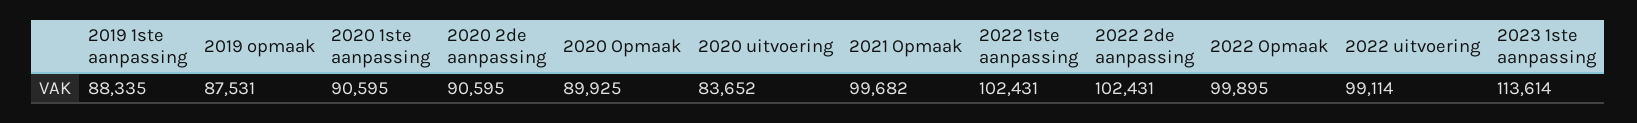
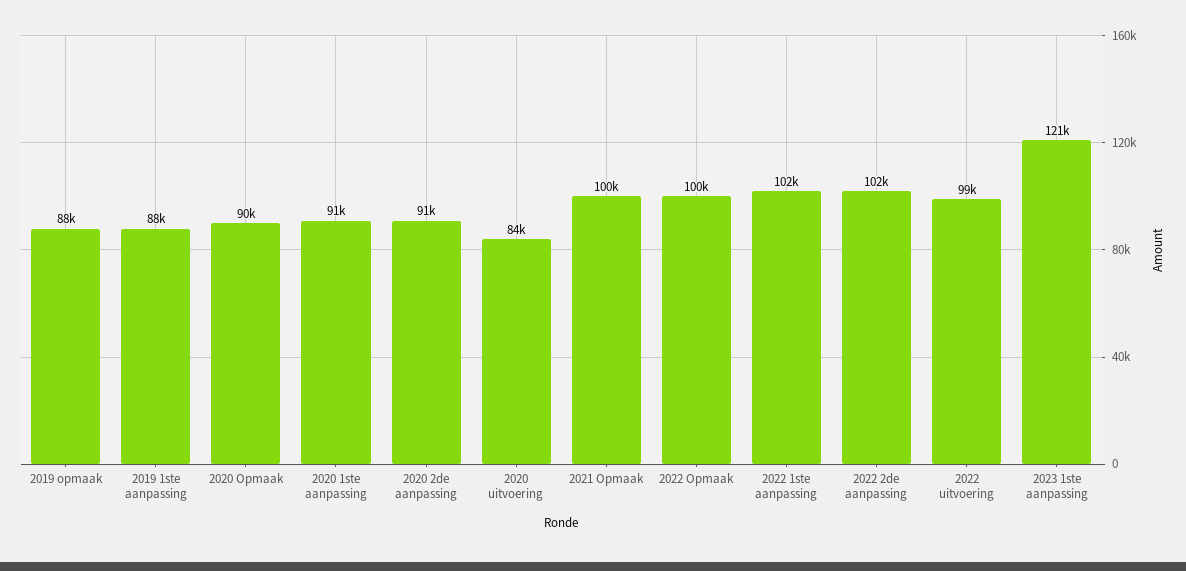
2023 1ste aanpassing: 113614 -> 121000

